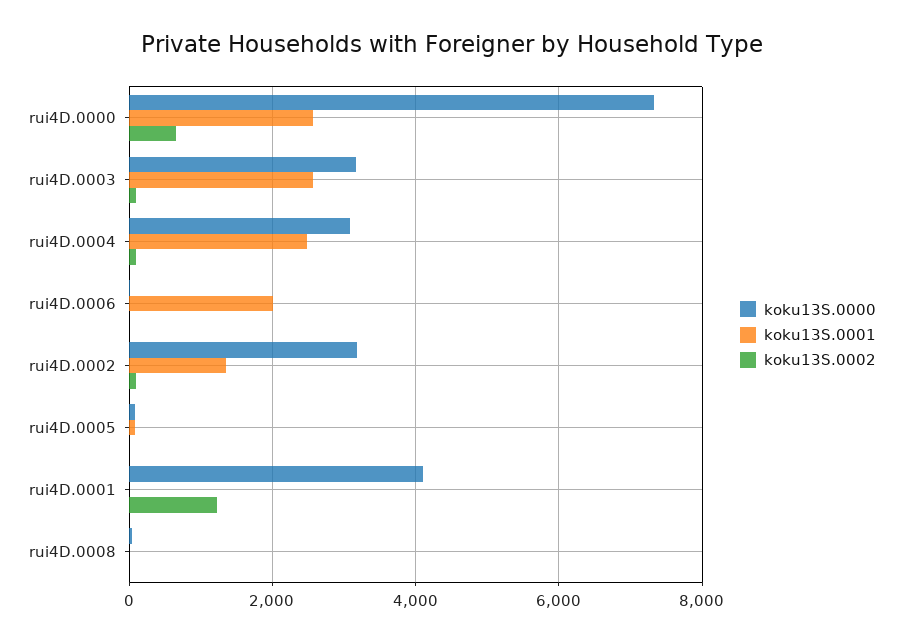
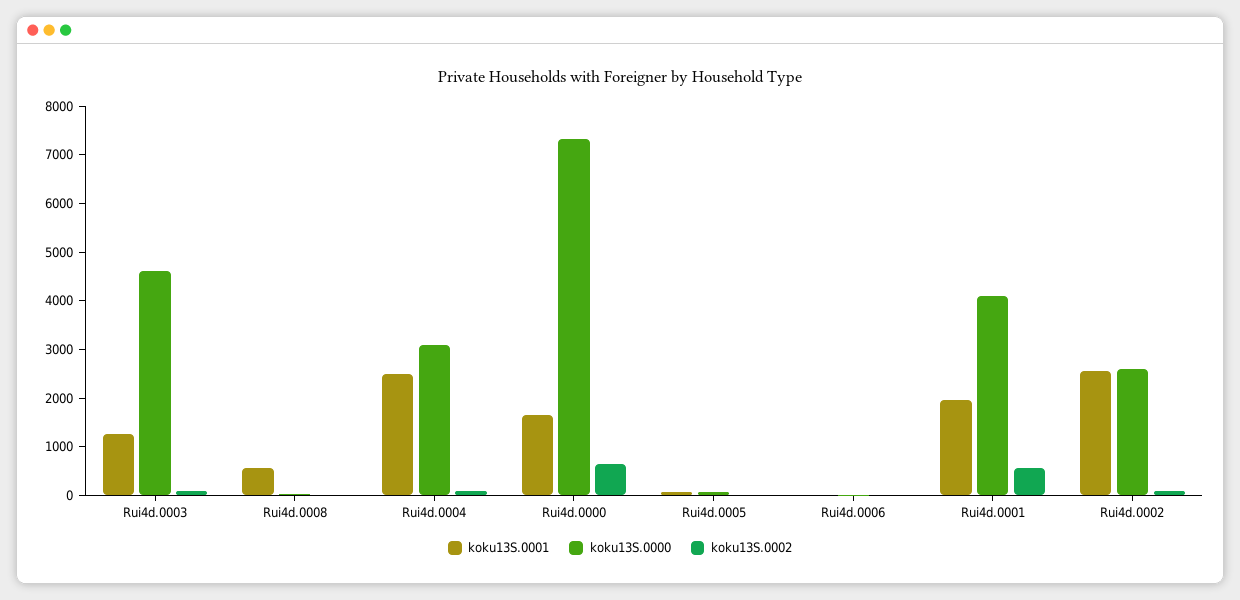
koku13S.0001, rui4D.0000: 2600 -> 1600
koku13S.0000, rui4D.0003: 3200 -> 4600
koku13S.0001, rui4D.0003: 2600 -> 1200
koku13S.0001, rui4D.0006: 2000 -> 0
koku13S.0000, rui4D.0002: 3200 -> 2600
koku13S.0001, rui4D.0002: 1400 -> 2600
koku13S.0001, rui4D.0001: 0 -> 2000
koku13S.0002, rui4D.0001: 1200 -> 600
koku13S.0001, rui4D.0008: 0 -> 600

